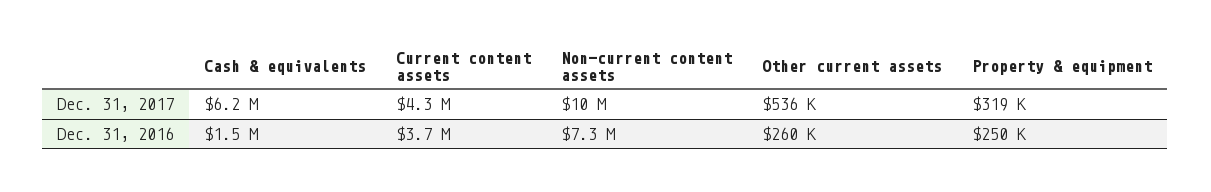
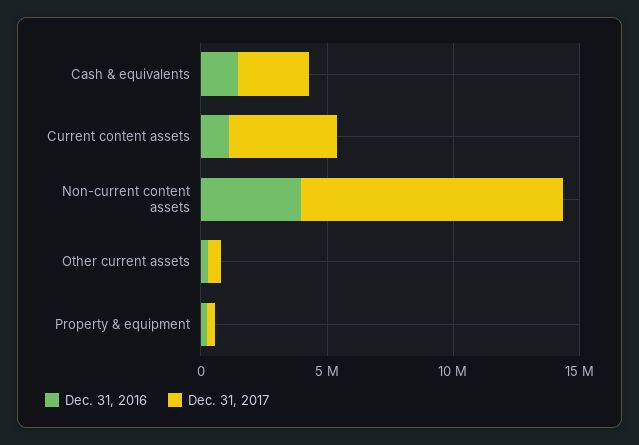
Dec. 31, 2017, Cash & equivalents: 6200000 -> 3000000
Dec. 31, 2016, Current content assets: 3700000 -> 1000000
Dec. 31, 2016, Non-current content assets: 7300000 -> 4000000

